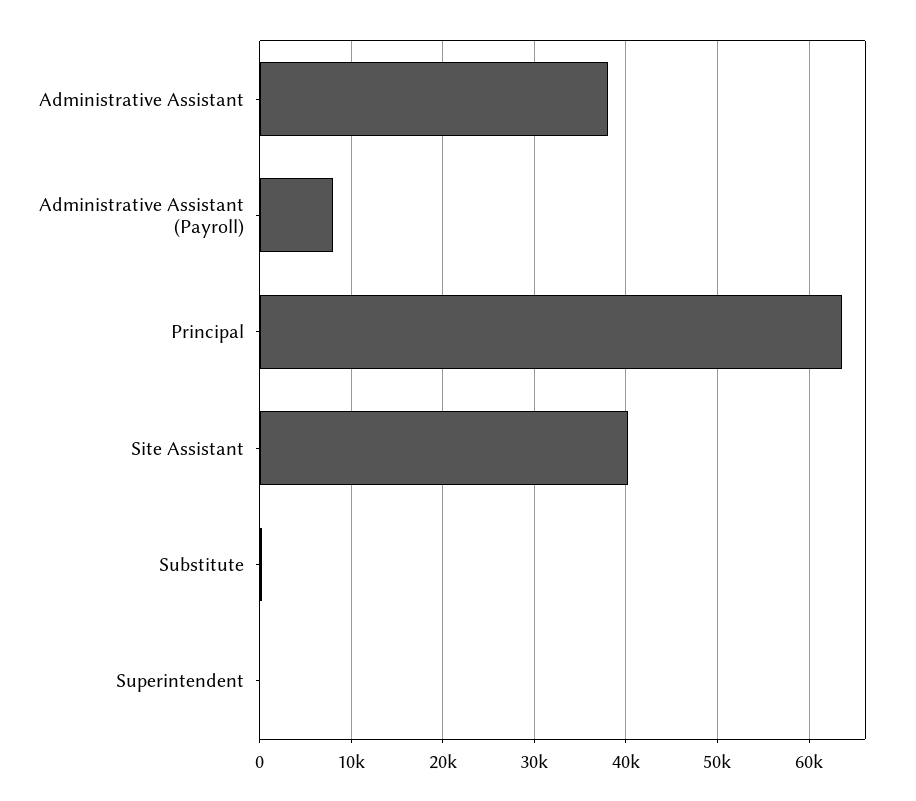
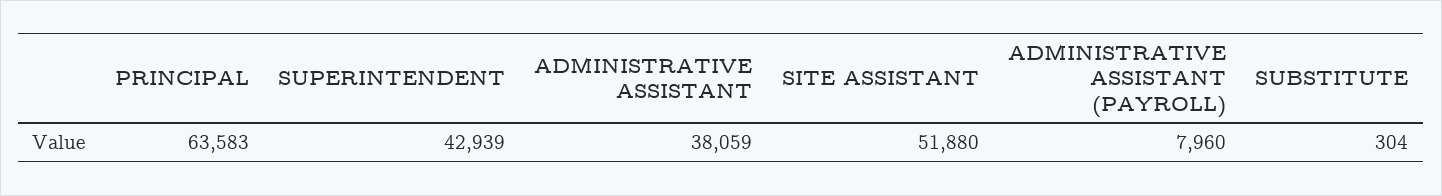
Site Assistant: 40000 -> 51880
Superintendent: 0 -> 42939

